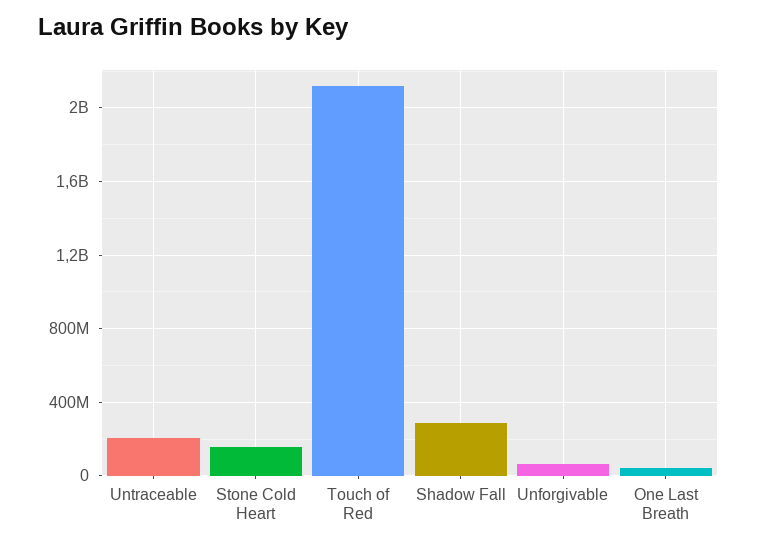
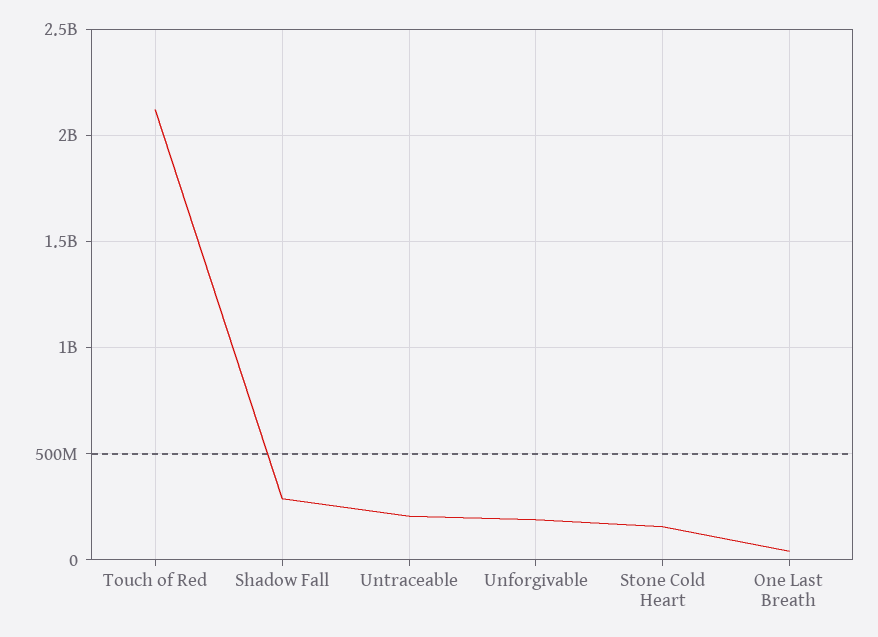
Unforgivable: 50000000 -> 200000000

